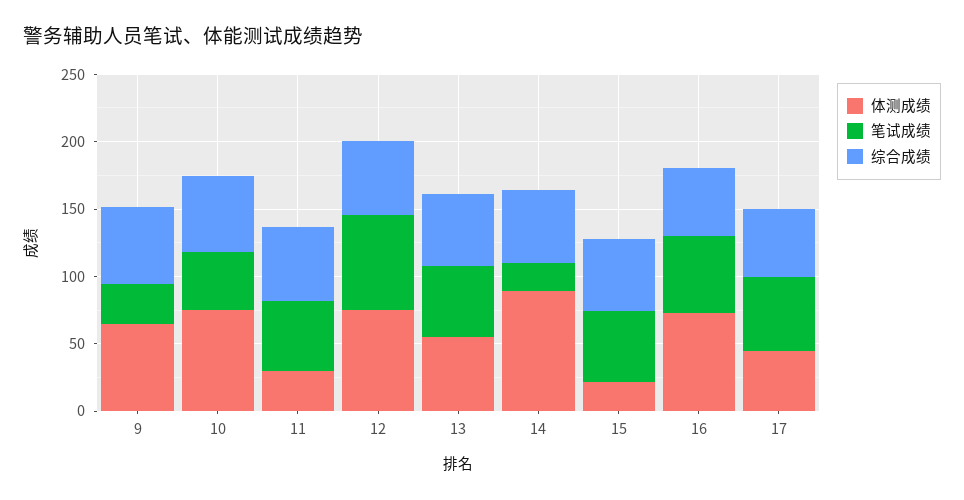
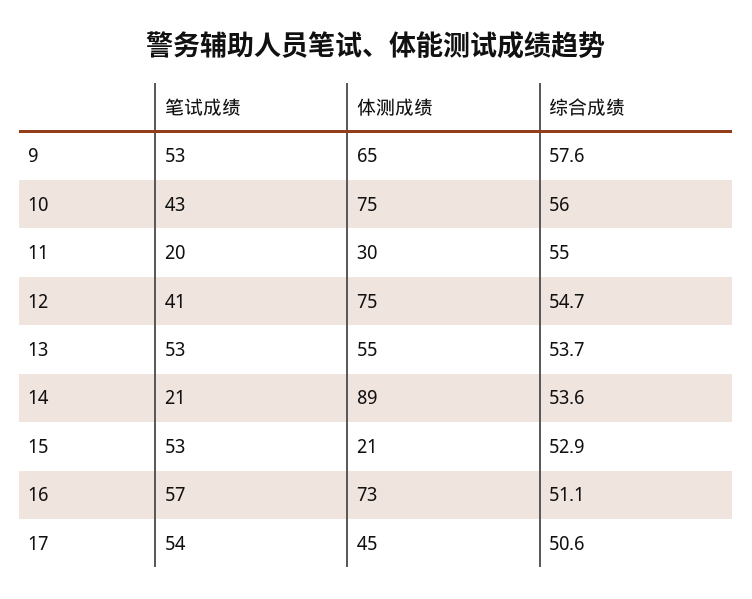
笔试成绩, 9: 30 -> 53
笔试成绩, 11: 50 -> 20
笔试成绩, 12: 70 -> 41

